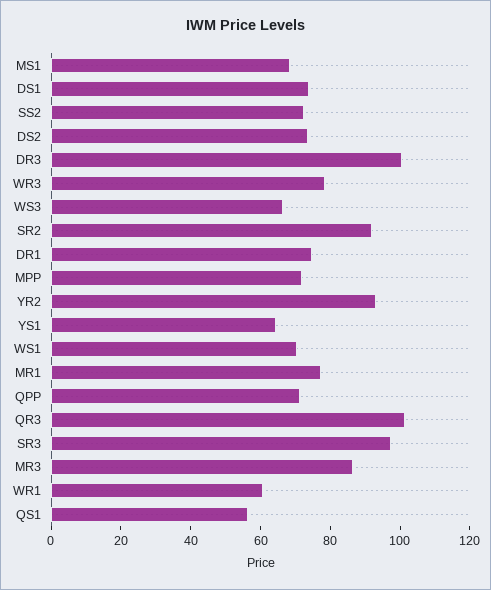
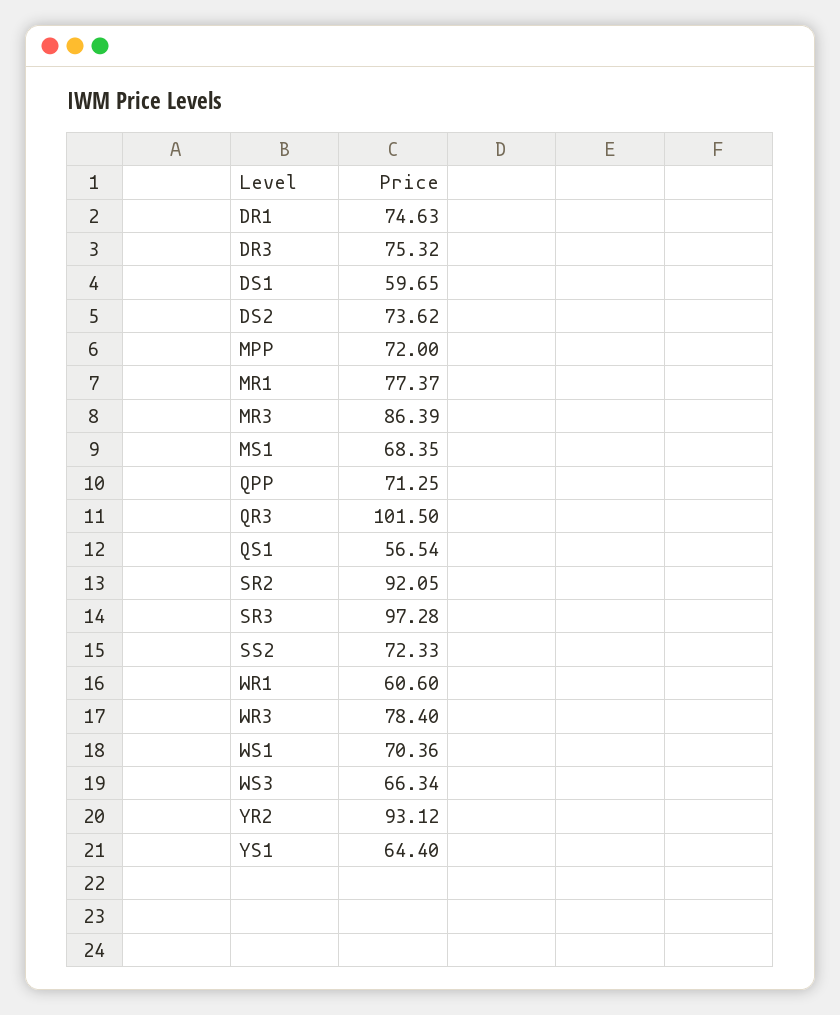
DS1: 75 -> 59.65
DR3: 100 -> 75.32

